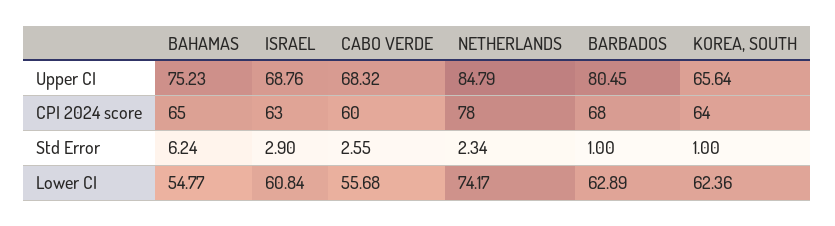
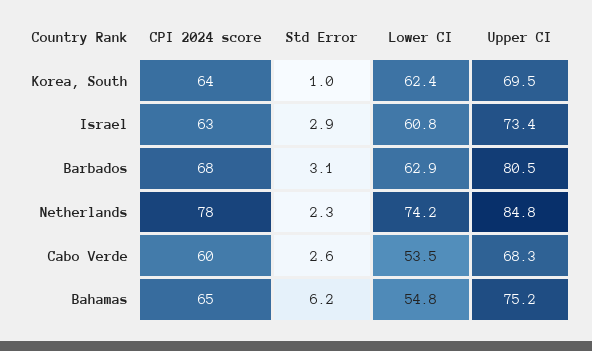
ISRAEL, Upper CI: 68.76 -> 73.4
KOREA, SOUTH, Upper CI: 65.64 -> 69.5
BARBADOS, Std Error: 1 -> 3.1
CABO VERDE, Lower CI: 55.68 -> 53.5

